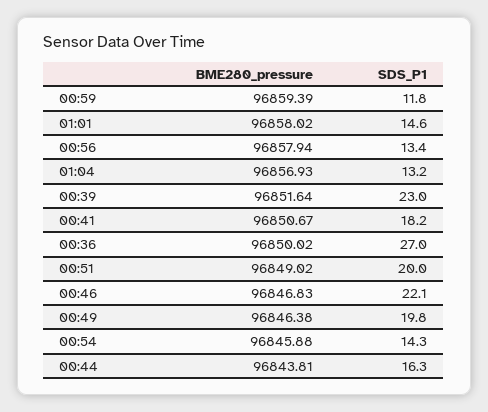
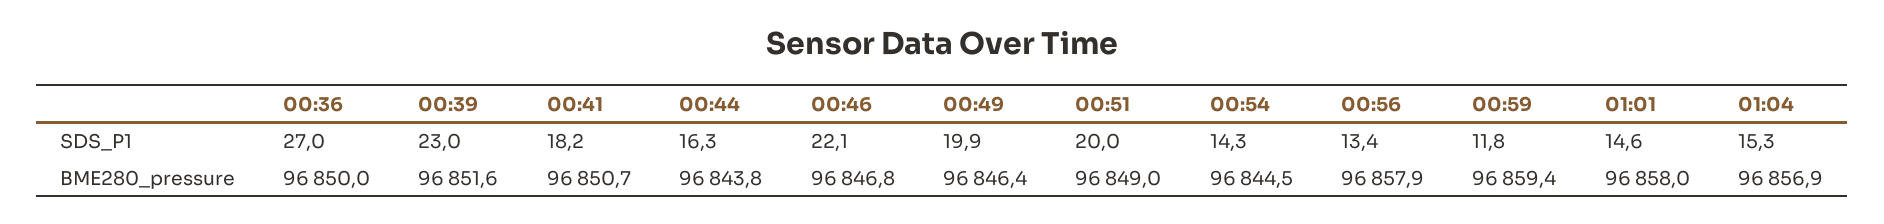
SDS_P1, 01:04: 13.2 -> 15.3
SDS_P1, 00:49: 19.8 -> 19.9
BME280_pressure, 00:54: 96845.88 -> 96844.5

